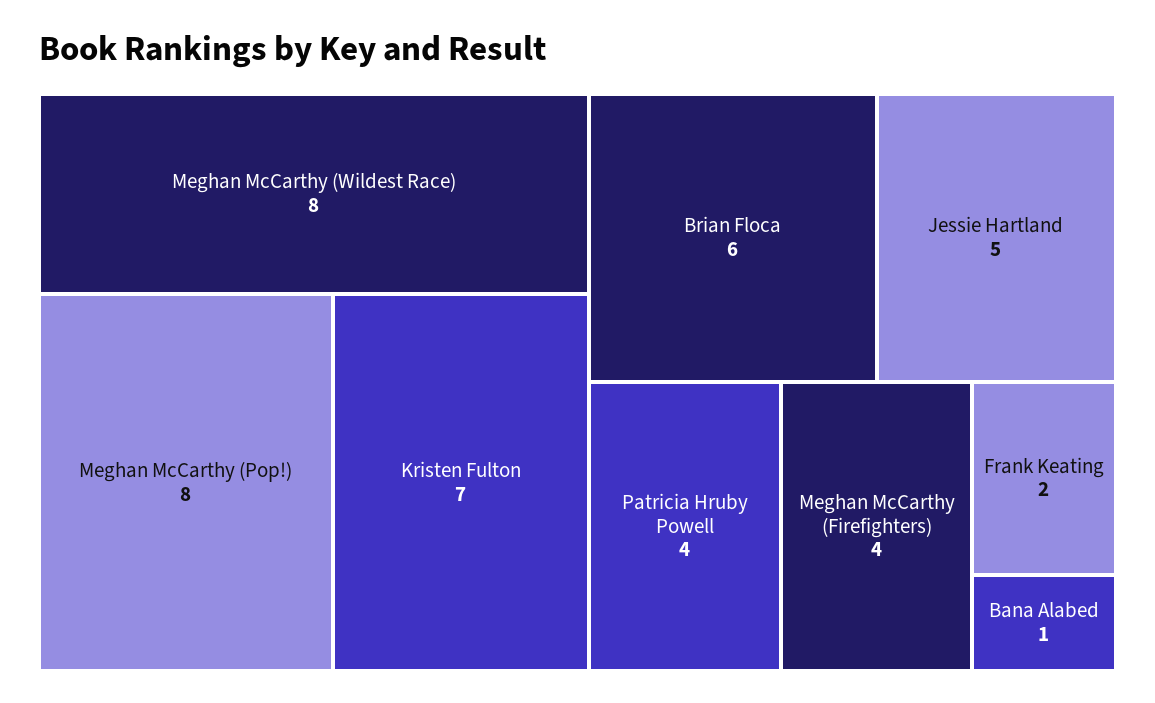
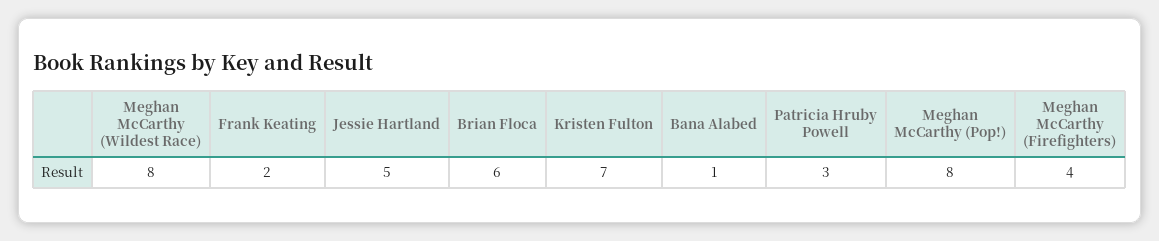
Patricia Hruby Powell: 4 -> 3

